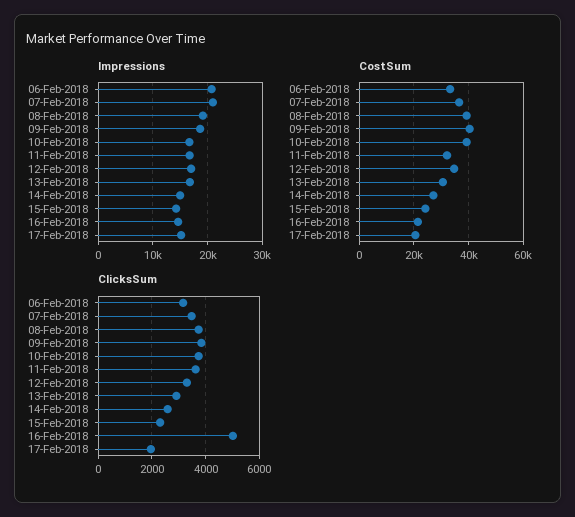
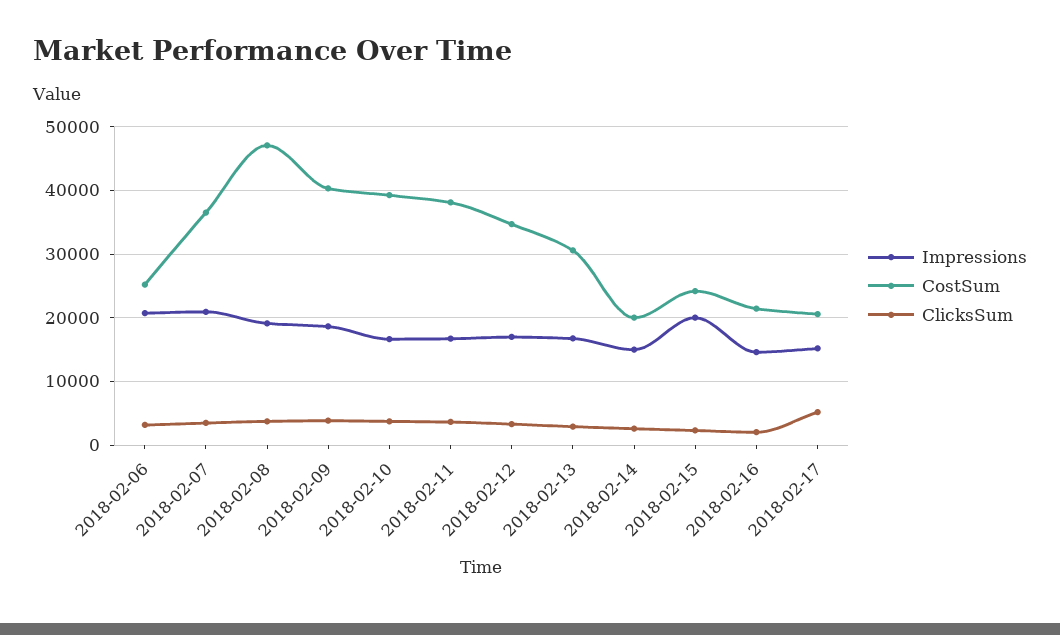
Impressions, 15-Feb-2018: 14000 -> 20000
CostSum, 06-Feb-2018: 32500 -> 25000
CostSum, 08-Feb-2018: 40000 -> 47000
CostSum, 11-Feb-2018: 32500 -> 38000
CostSum, 14-Feb-2018: 27500 -> 20000
ClicksSum, 16-Feb-2018: 5000 -> 2000
ClicksSum, 17-Feb-2018: 2000 -> 5000

